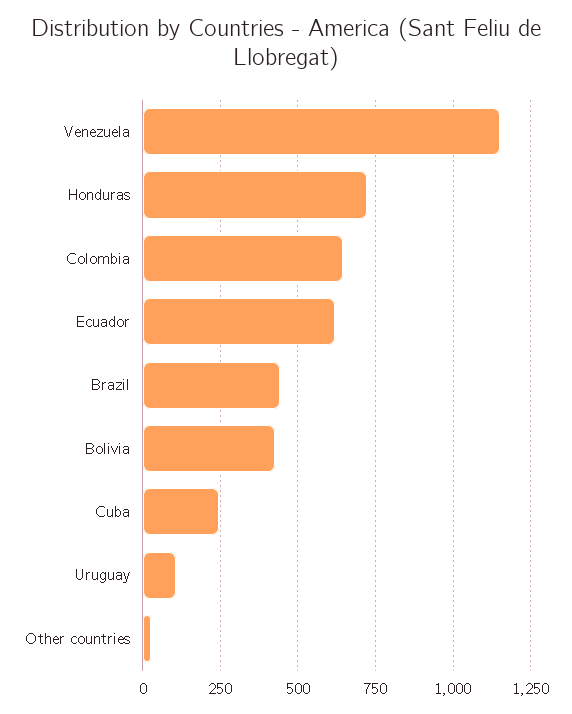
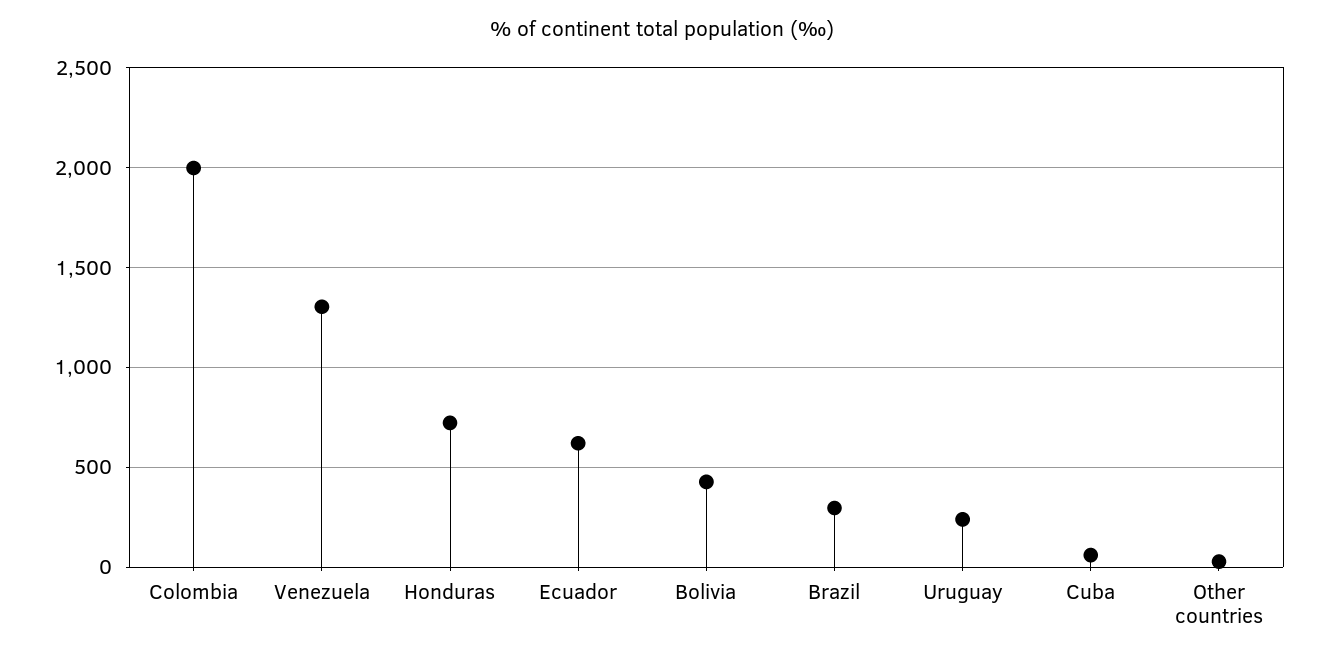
Venezuela: 1150 -> 1300
Colombia: 650 -> 2000
Brazil: 450 -> 300
Cuba: 250 -> 50
Uruguay: 100 -> 250

